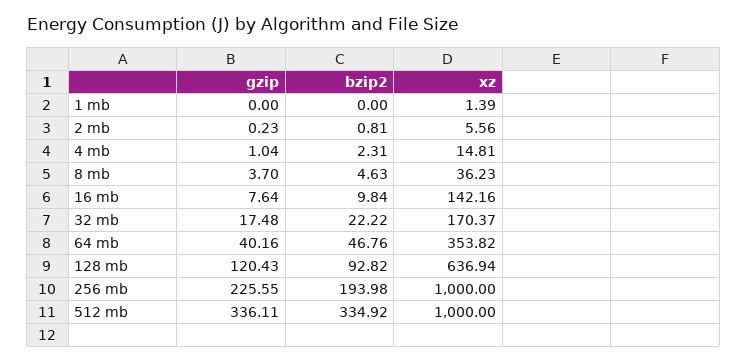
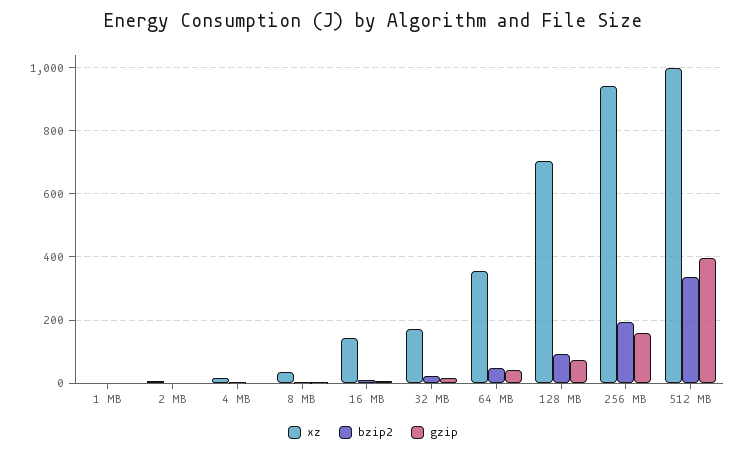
gzip, 128 mb: 120.43 -> 80
xz, 128 mb: 636.94 -> 700
gzip, 256 mb: 225.55 -> 160
xz, 256 mb: 1000 -> 940
gzip, 512 mb: 336.11 -> 400

